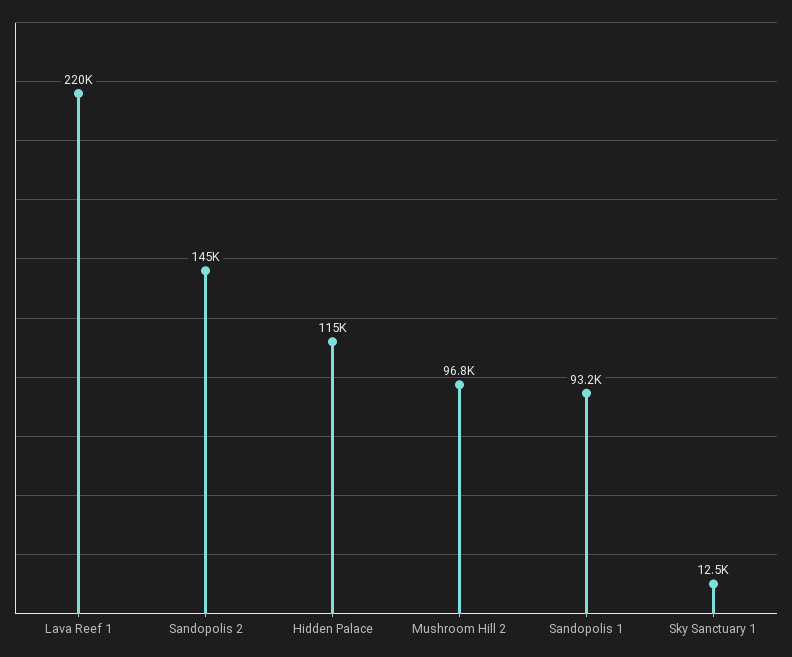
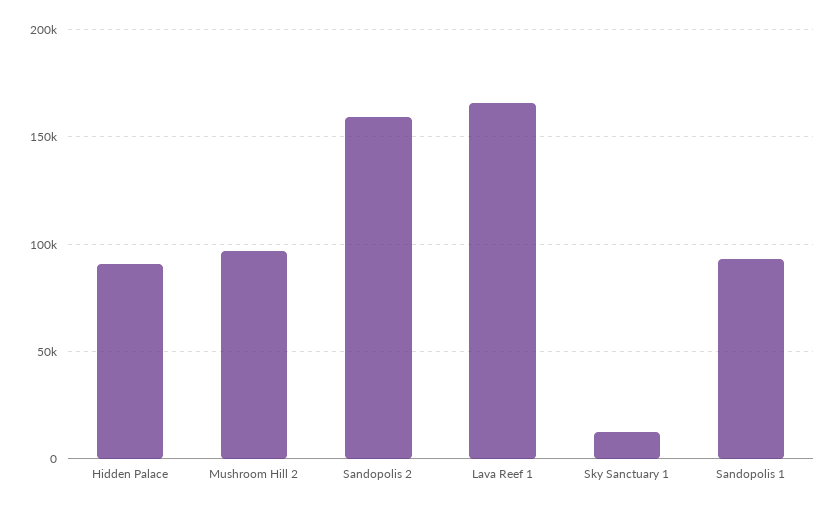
Lava Reef 1: 220000 -> 165000
Sandopolis 2: 145000 -> 160000
Hidden Palace: 115000 -> 90000

